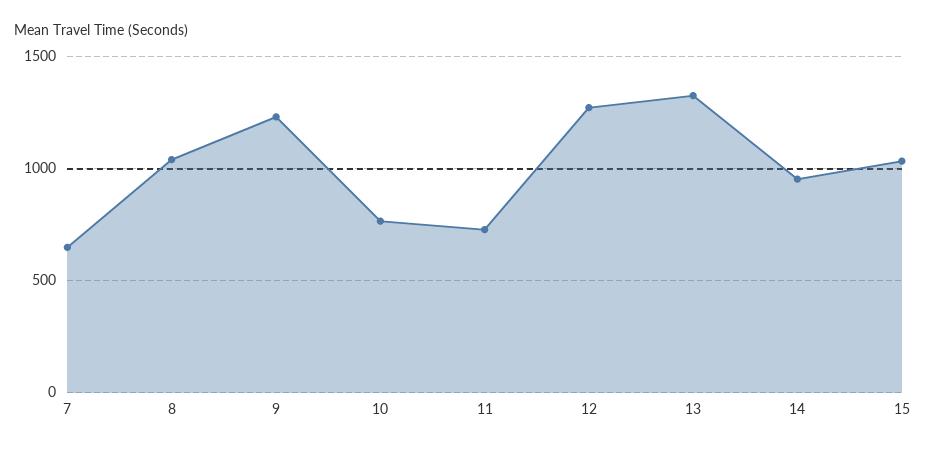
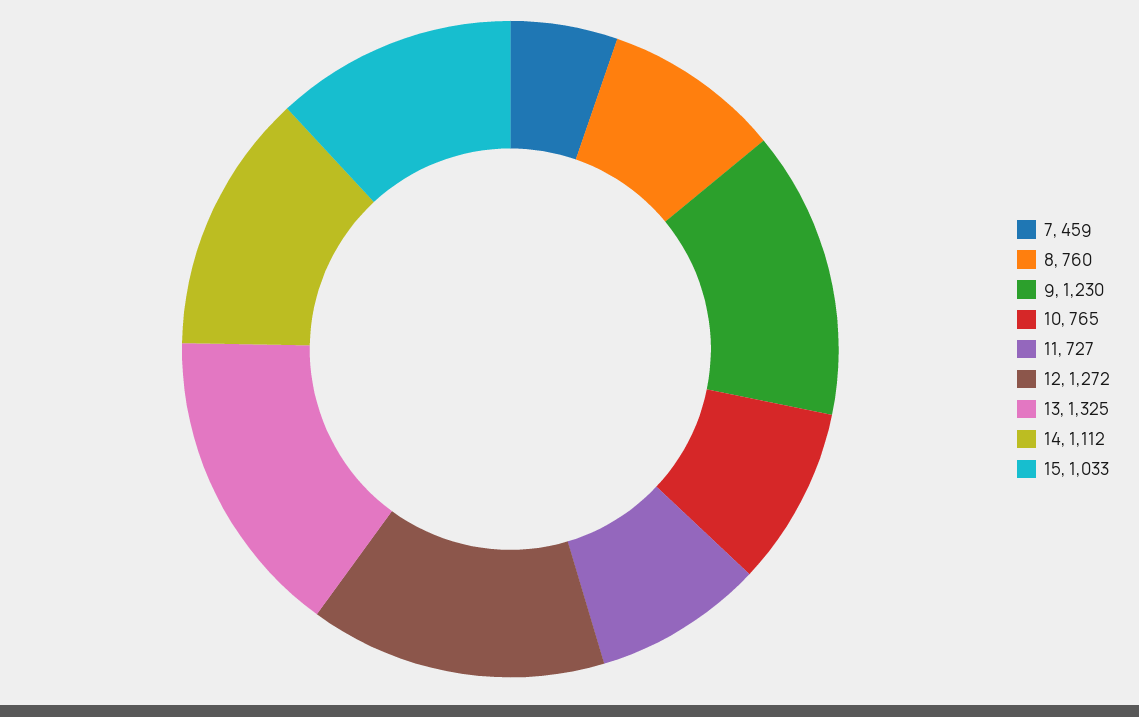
7: 650 -> 459
8: 1050 -> 760
14: 950 -> 1112

